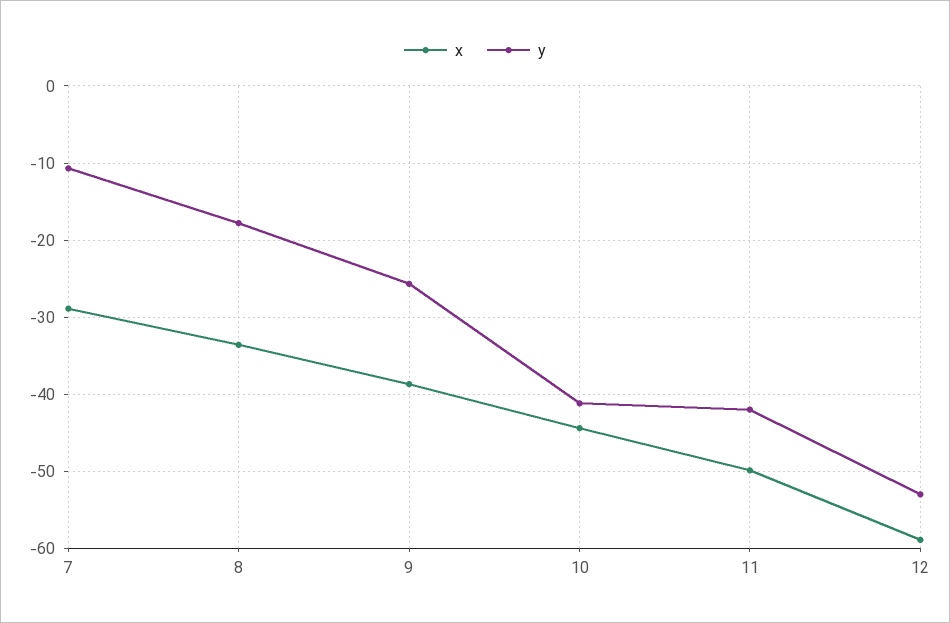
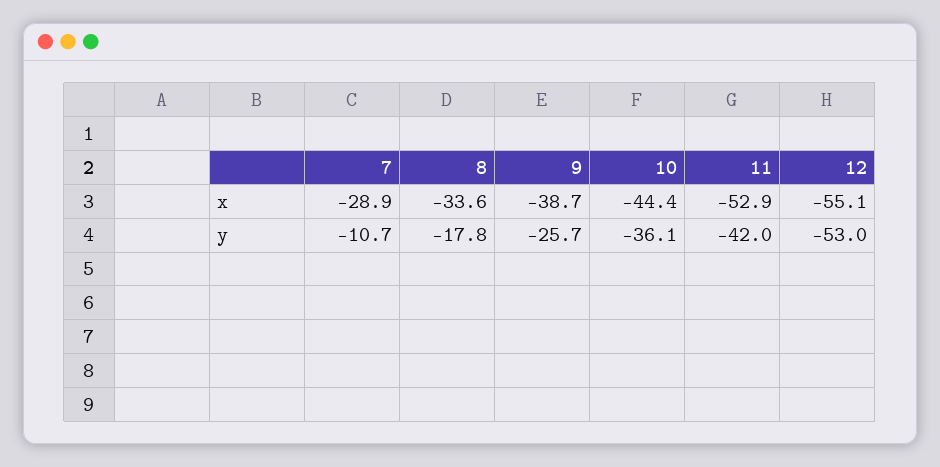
y, 10: -41 -> -36.1
x, 11: -50 -> -52.9
x, 12: -59 -> -55.1

